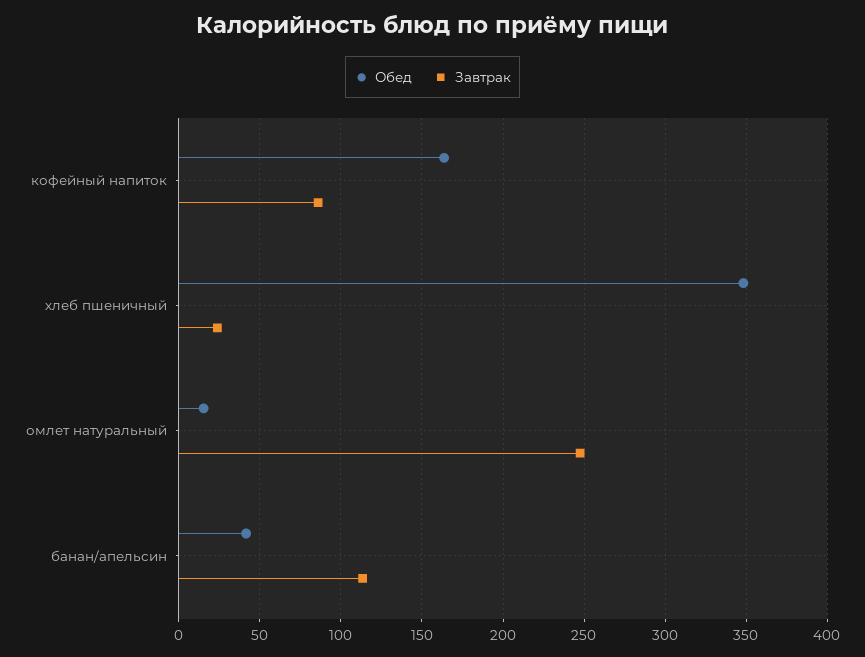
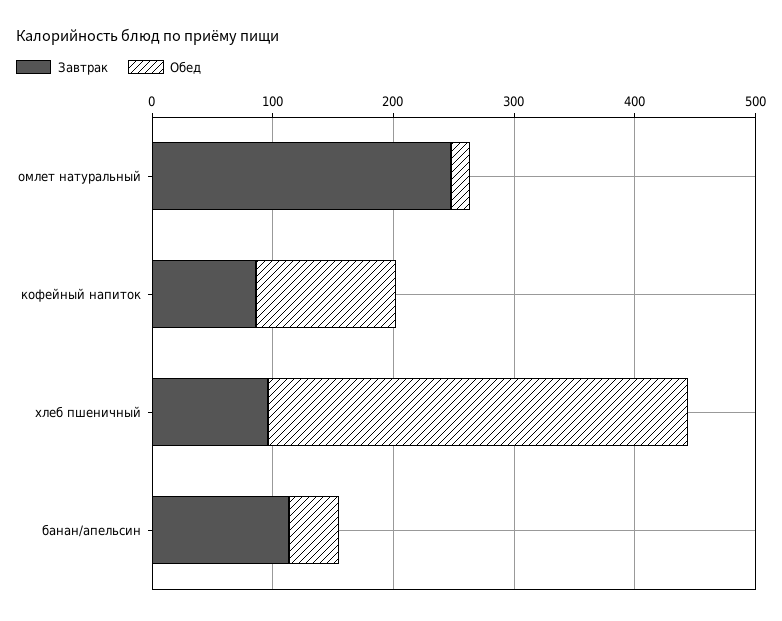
Обед, кофейный напиток: 165 -> 120
Завтрак, хлеб пшеничный: 25 -> 100

